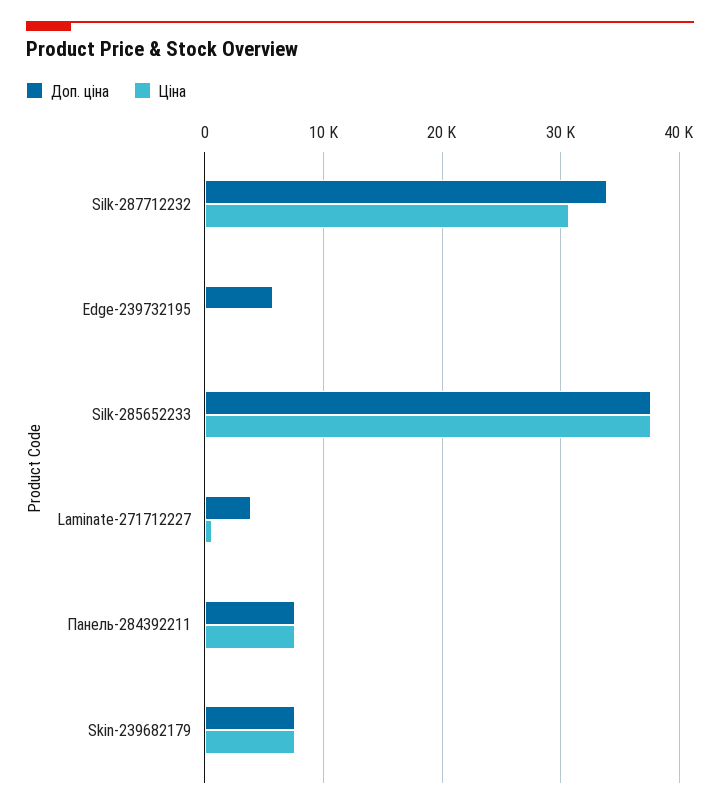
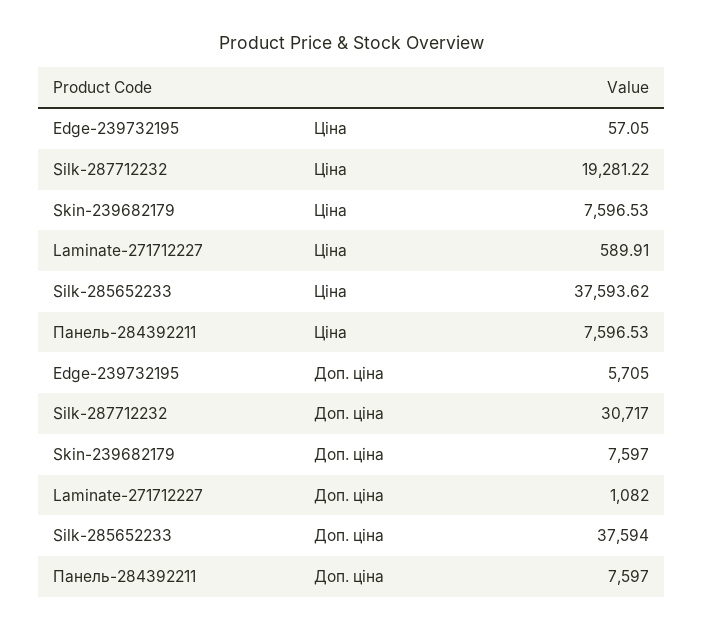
Доп. ціна, Silk-287712232: 34000 -> 30717
Ціна, Silk-287712232: 31000 -> 19281.22
Доп. ціна, Laminate-271712227: 4000 -> 1082

